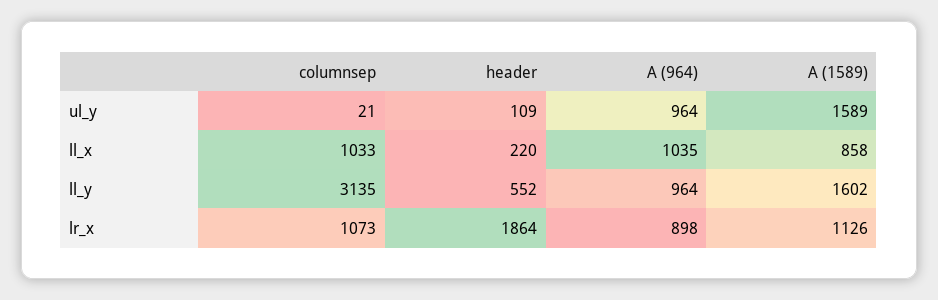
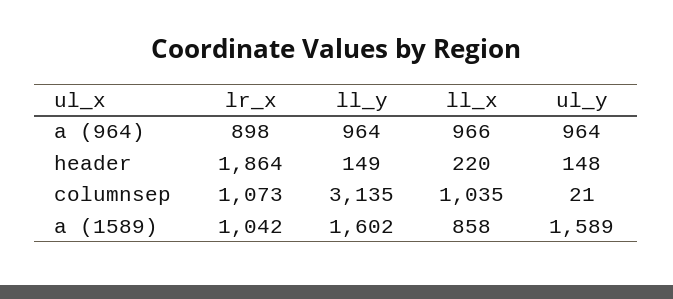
header, ul_y: 109 -> 148
columnsep, ll_x: 1033 -> 1035
A (964), ll_x: 1035 -> 966
header, ll_y: 552 -> 149
A (1589), lr_x: 1126 -> 1042

